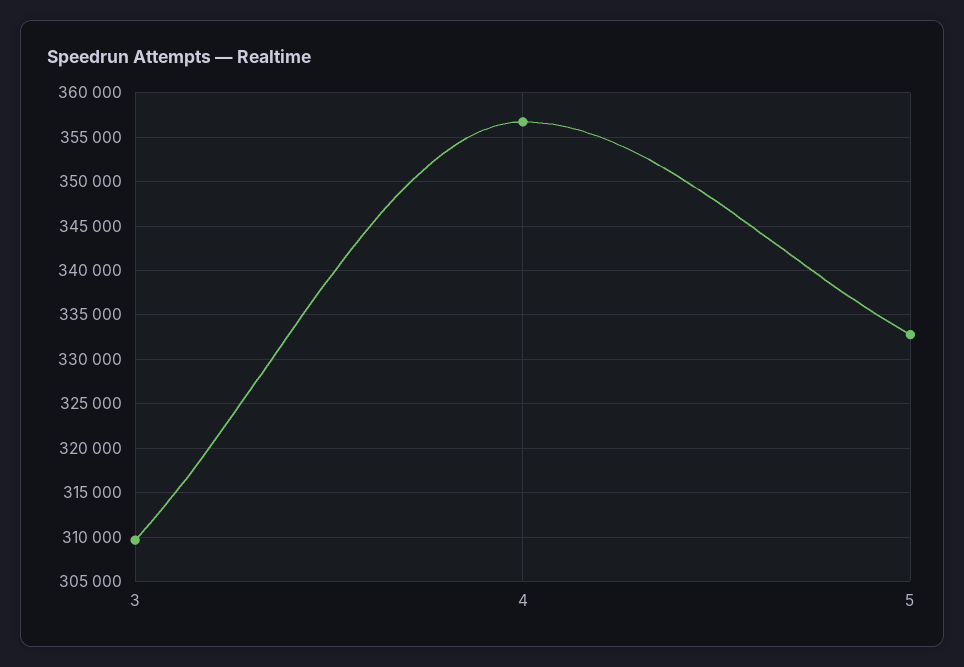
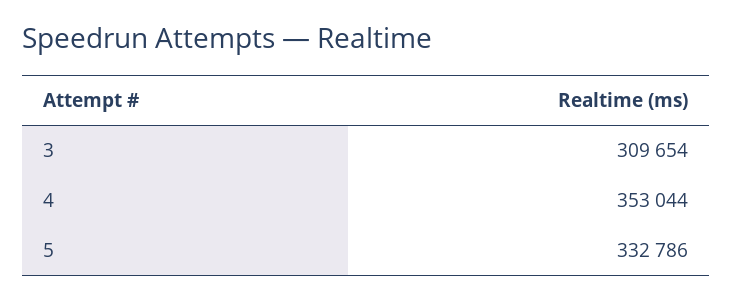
4: 357000 -> 353044

